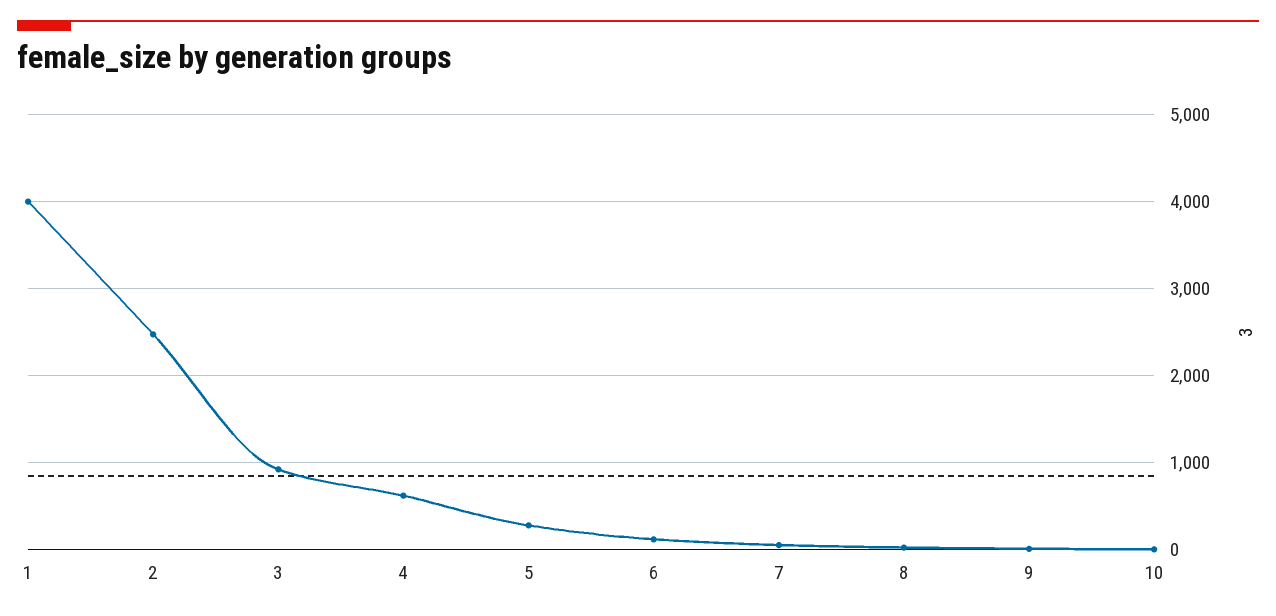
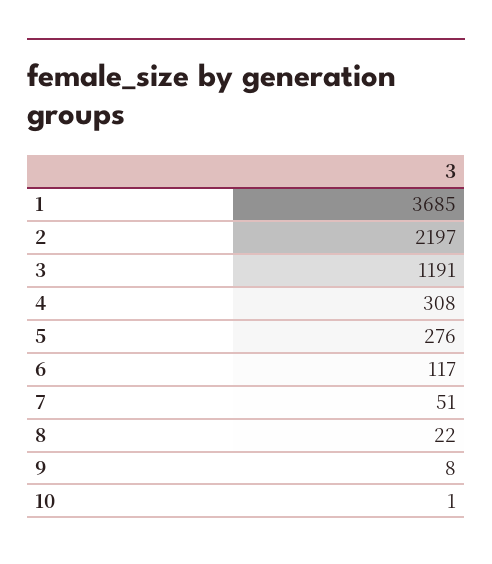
1: 4000 -> 3685
2: 2500 -> 2197
3: 900 -> 1191
4: 600 -> 308

